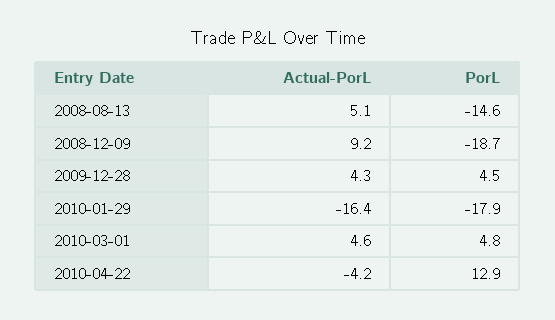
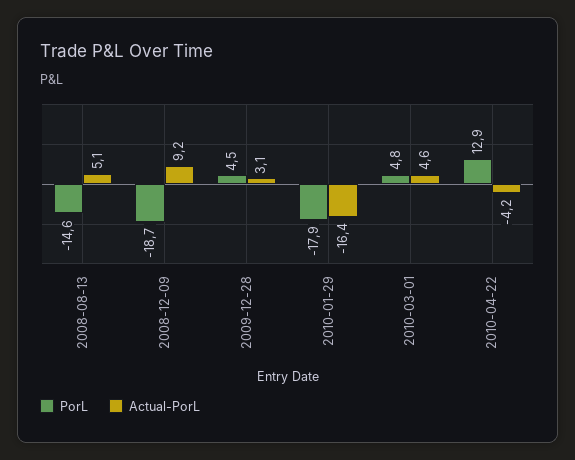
Actual-PorL, 2009-12-28: 4.3 -> 3.1

